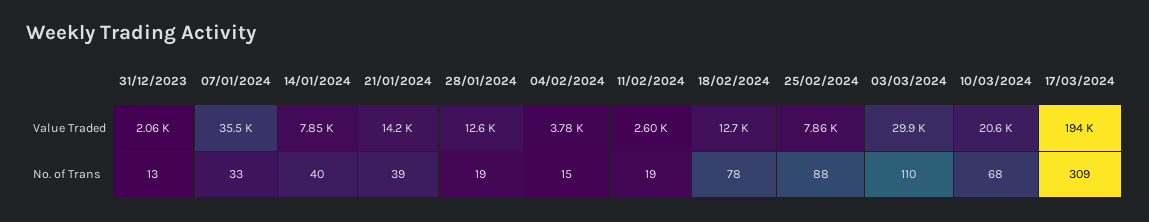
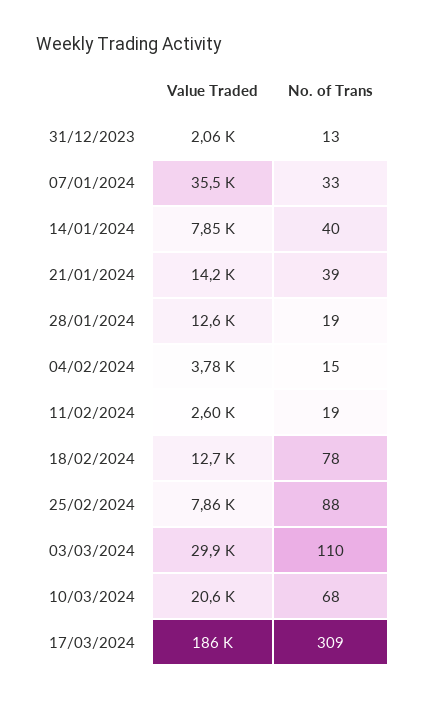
17/03/2024, Value Traded: 194000 -> 186000

